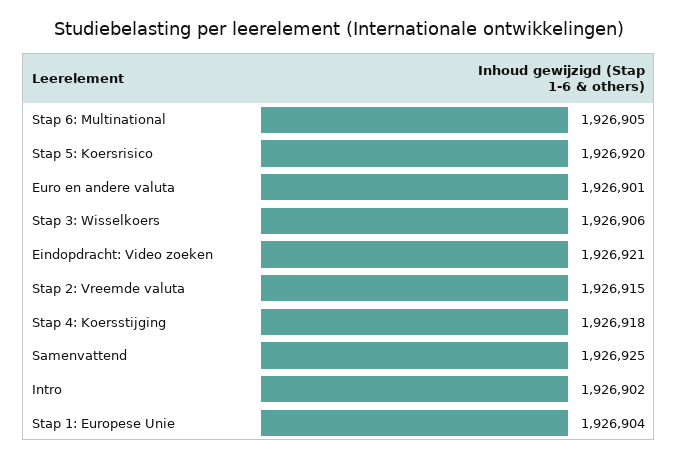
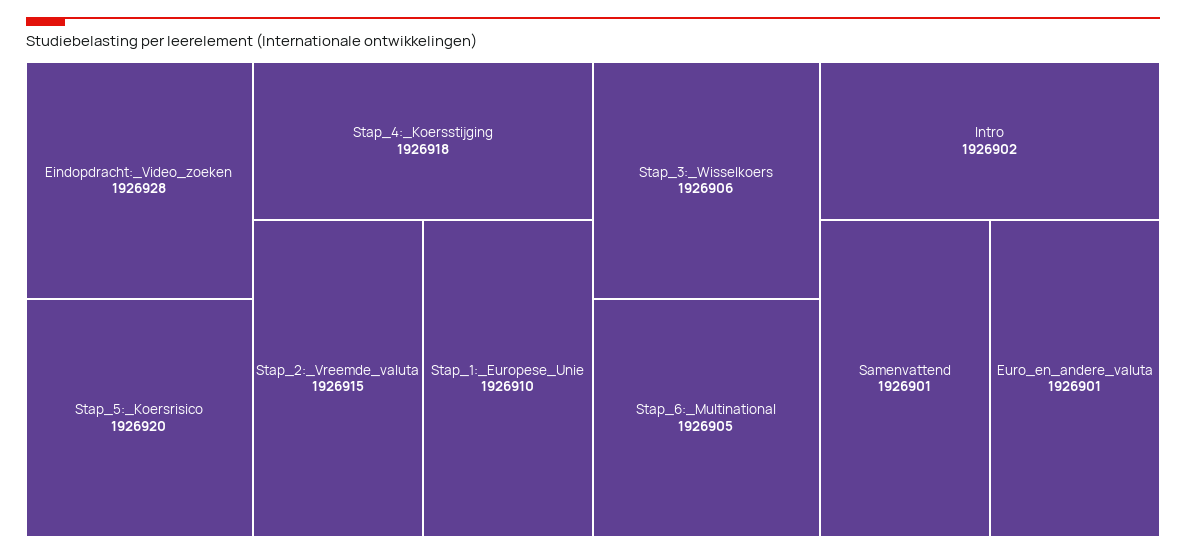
Eindopdracht: Video zoeken: 1926921 -> 1926928
Samenvattend: 1926925 -> 1926901
Stap 1: Europese Unie: 1926904 -> 1926910

